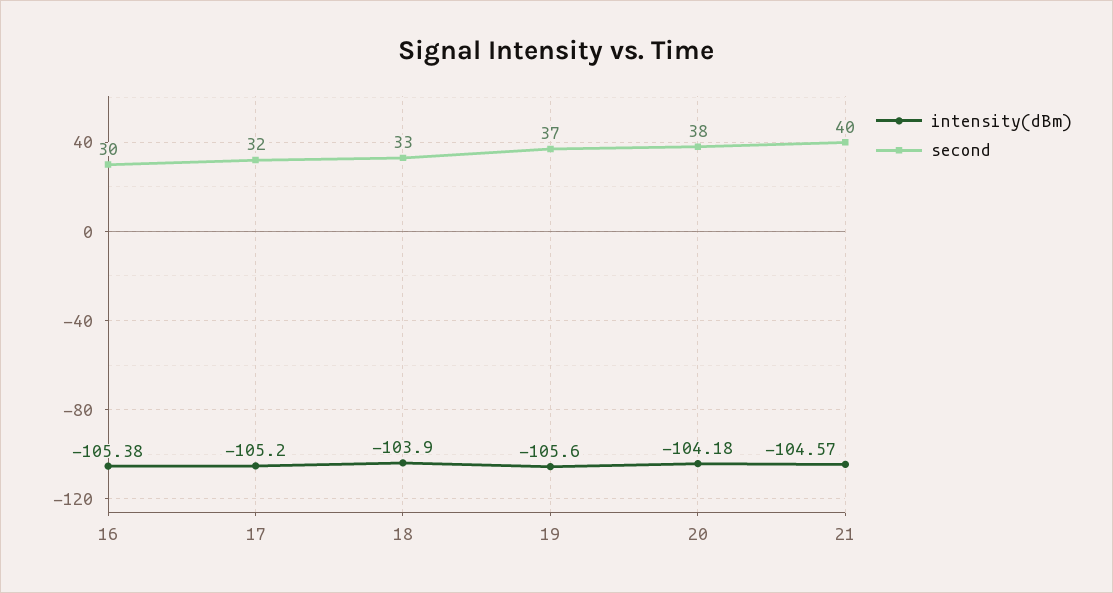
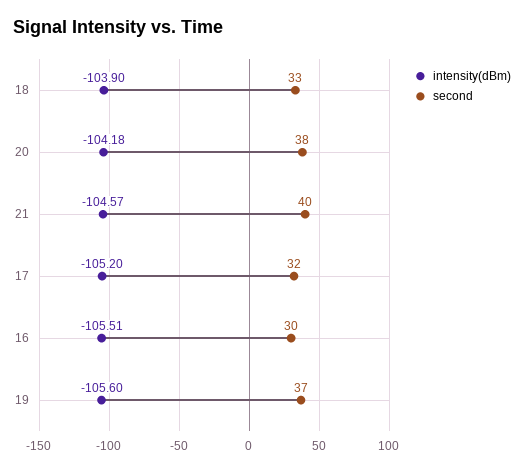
intensity(dBm), 16: -105.38 -> -105.51

